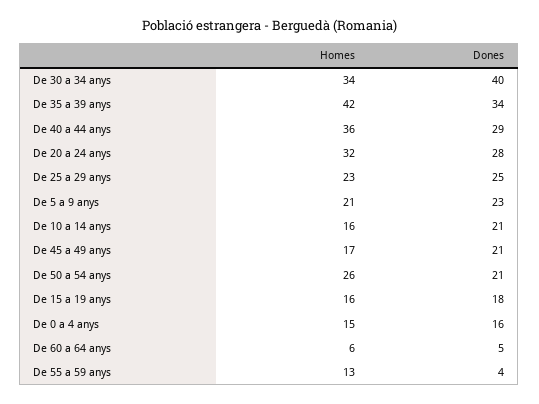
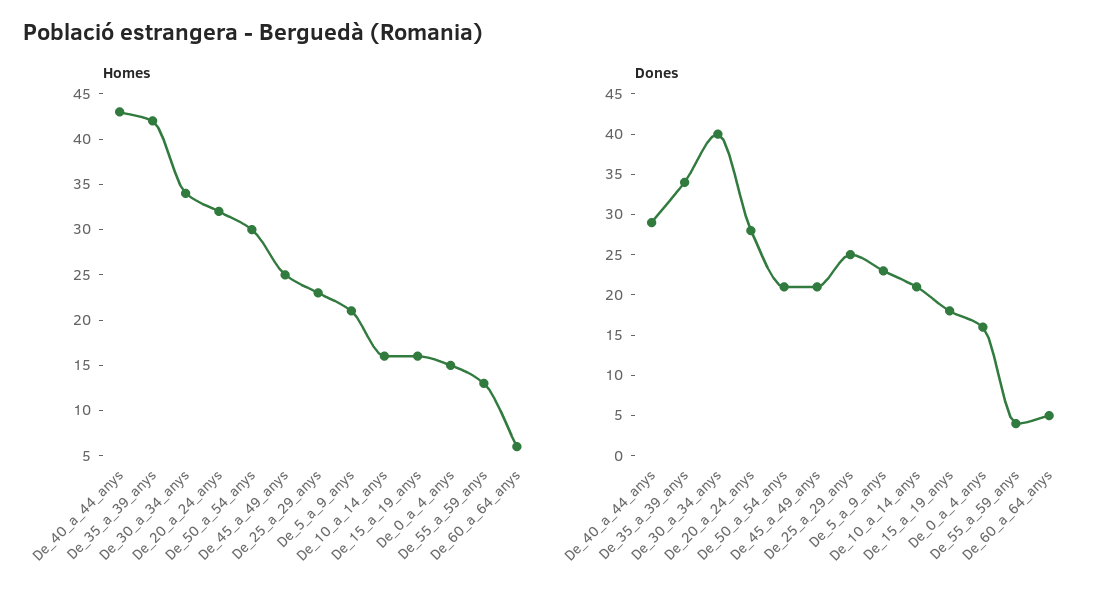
Homes, De 40 a 44 anys: 36 -> 43
Homes, De 45 a 49 anys: 17 -> 25
Homes, De 50 a 54 anys: 26 -> 30

